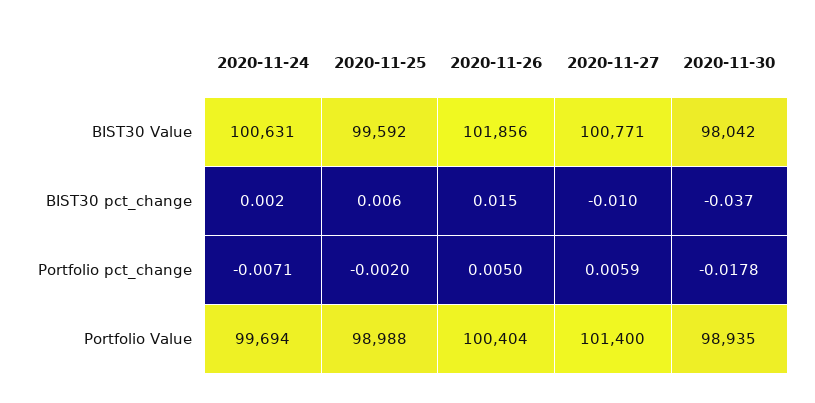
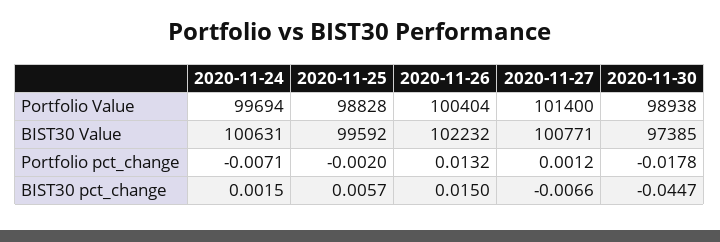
2020-11-26, BIST30 Value: 101856 -> 102232
2020-11-30, BIST30 Value: 98042 -> 97385
2020-11-27, BIST30 pct_change: -0.01 -> -0.0066
2020-11-30, BIST30 pct_change: -0.037 -> -0.0447
2020-11-26, Portfolio pct_change: 0.005 -> 0.0132
2020-11-27, Portfolio pct_change: 0.0059 -> 0.0012
2020-11-25, Portfolio Value: 98988 -> 98828
2020-11-30, Portfolio Value: 98935 -> 98938

